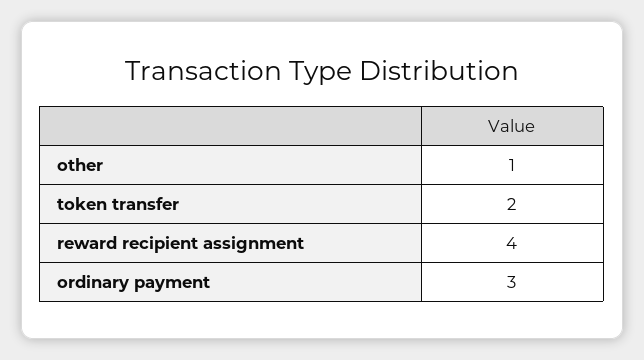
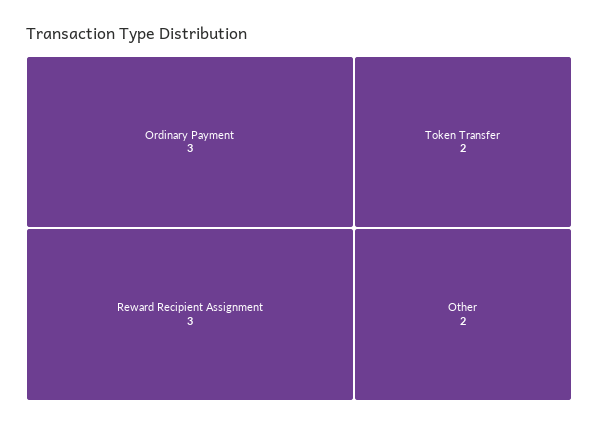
other: 1 -> 2
reward recipient assignment: 4 -> 3

